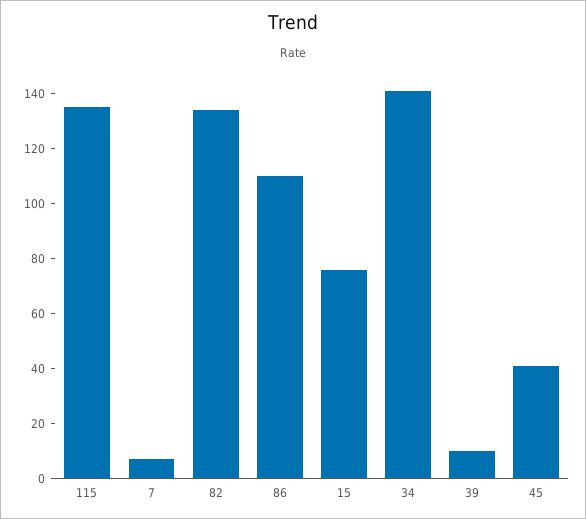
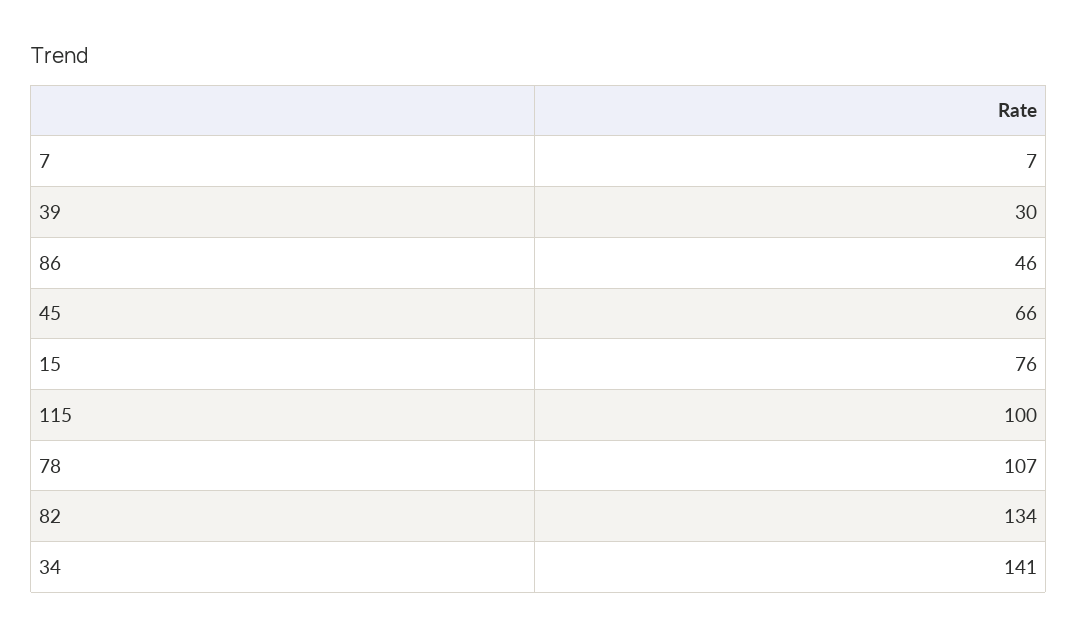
115: 135 -> 100
86: 110 -> 46
39: 10 -> 30
45: 40 -> 66
78: none -> 107

